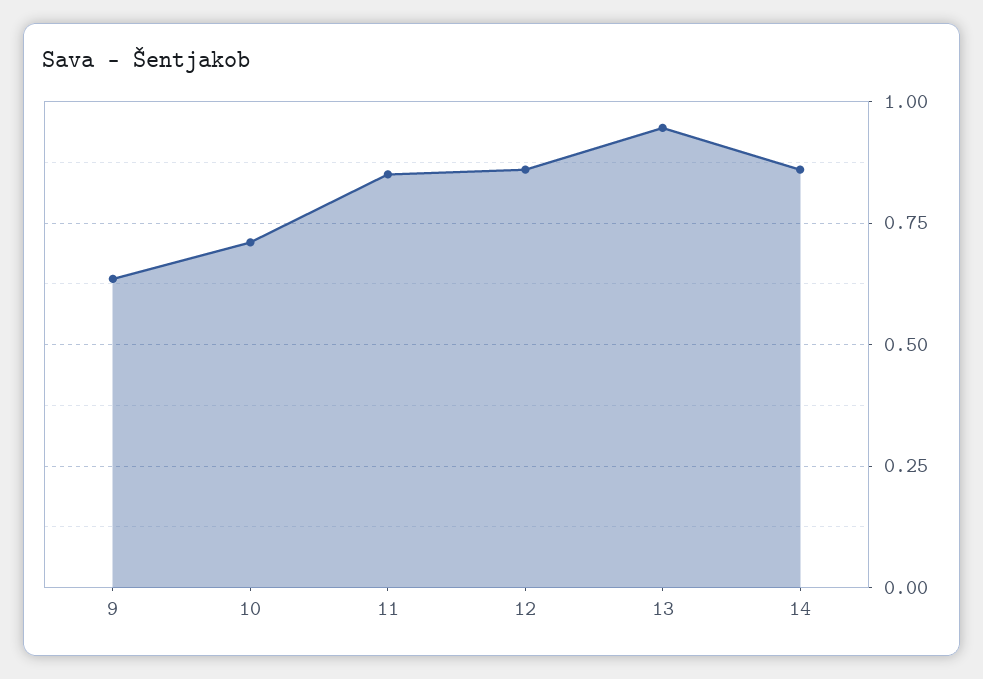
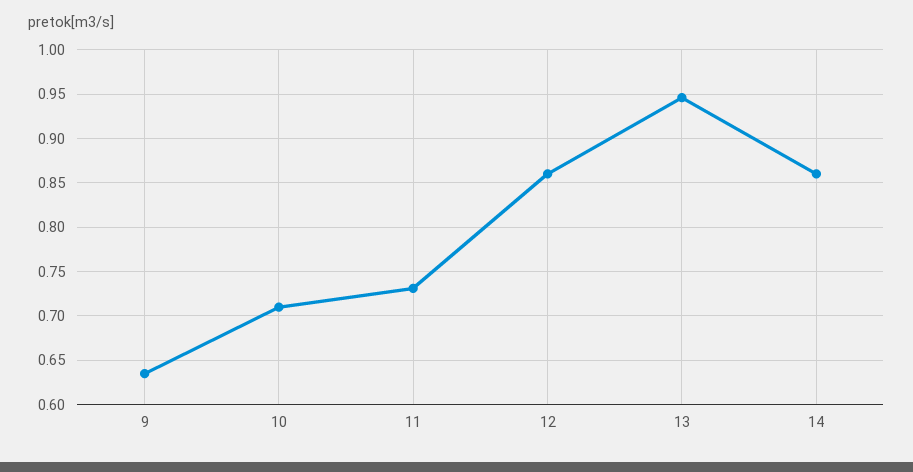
11: 0.85 -> 0.73

